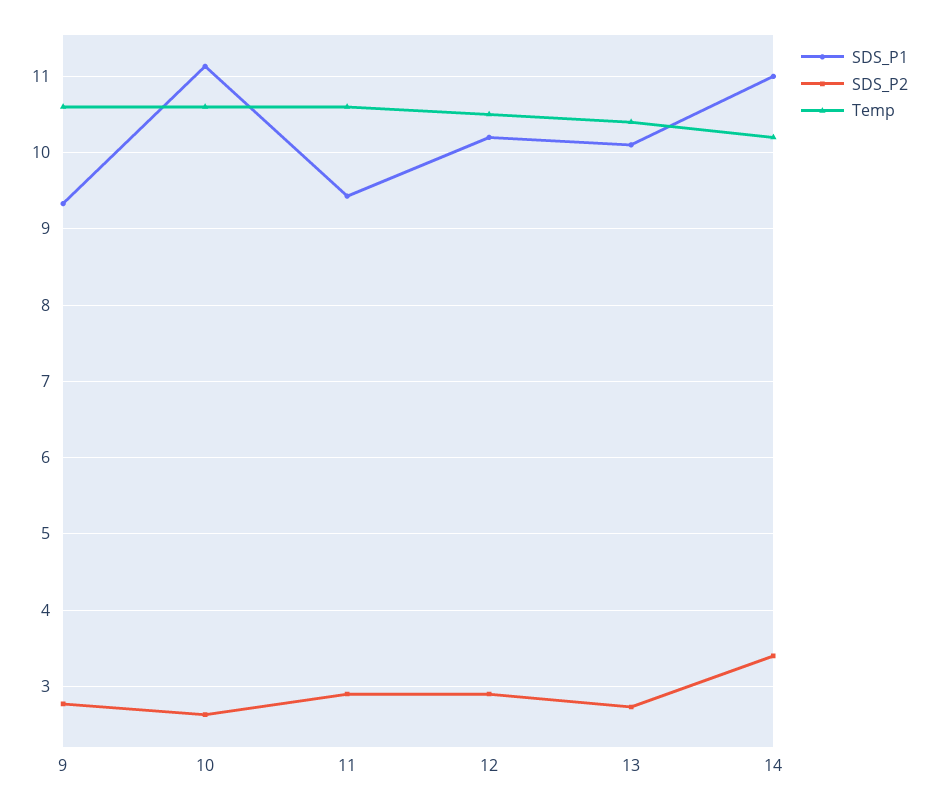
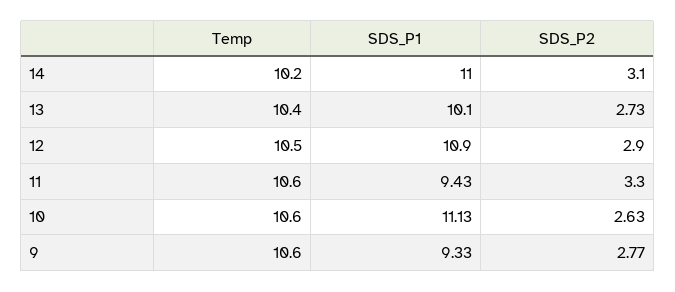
SDS_P2, 11: 2.9 -> 3.3
SDS_P1, 12: 10.2 -> 10.9
SDS_P2, 14: 3.4 -> 3.1

